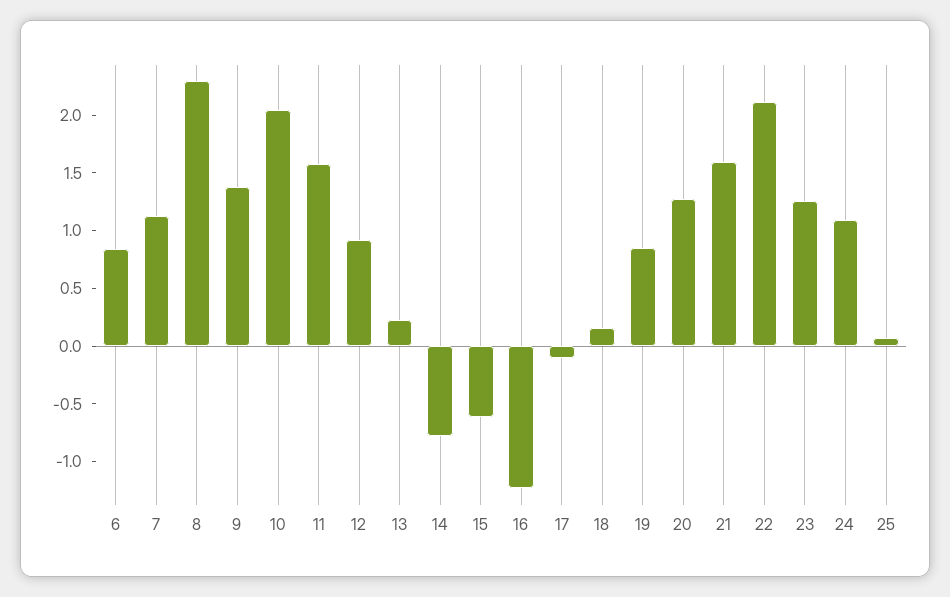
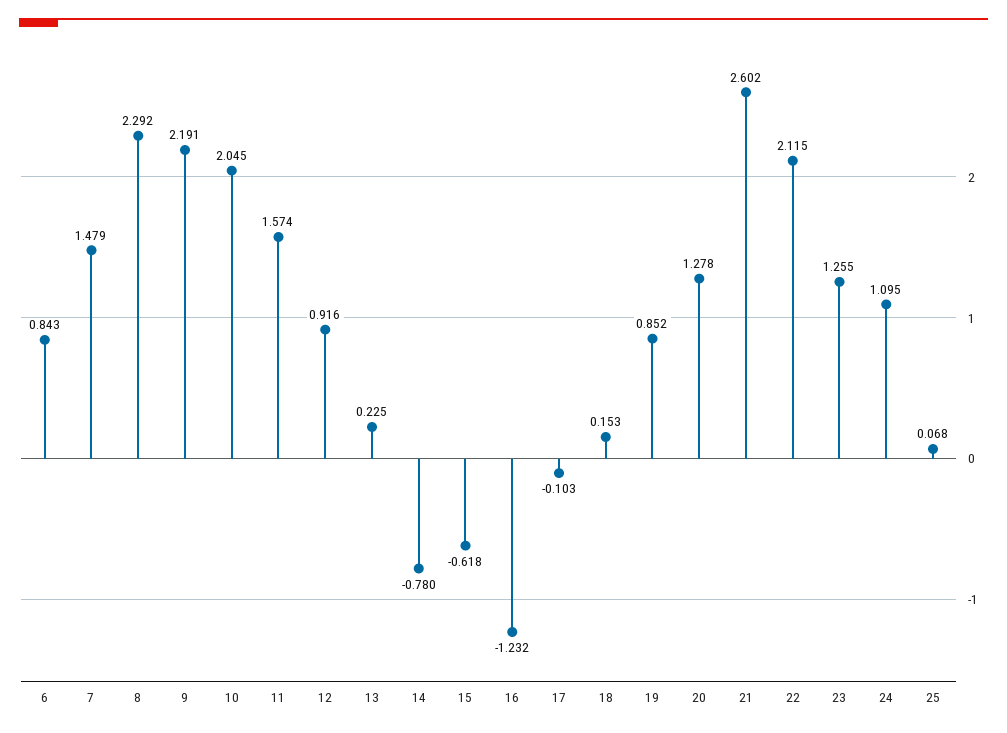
7: 1.1 -> 1.479
9: 1.4 -> 2.191
21: 1.6 -> 2.602

